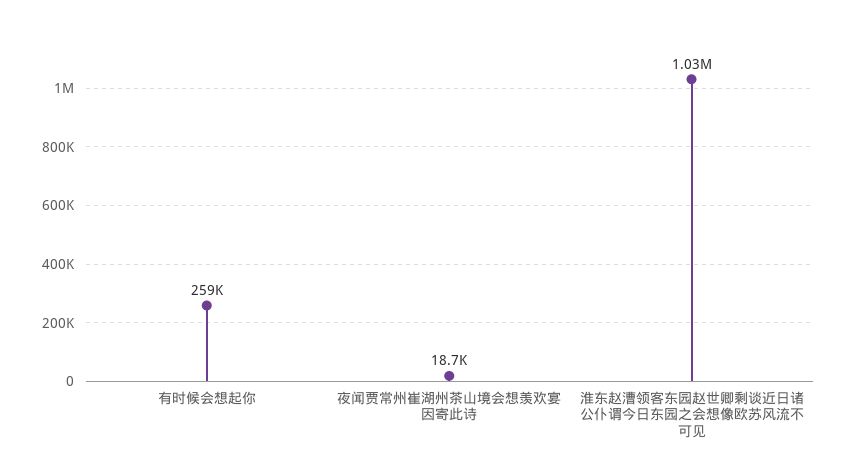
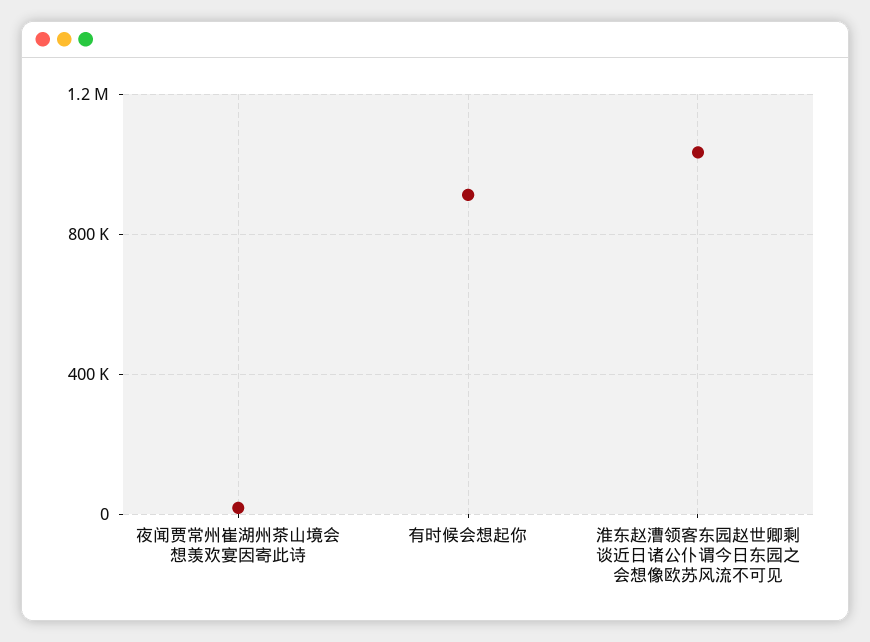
有时候会想起你: 259000 -> 900000

